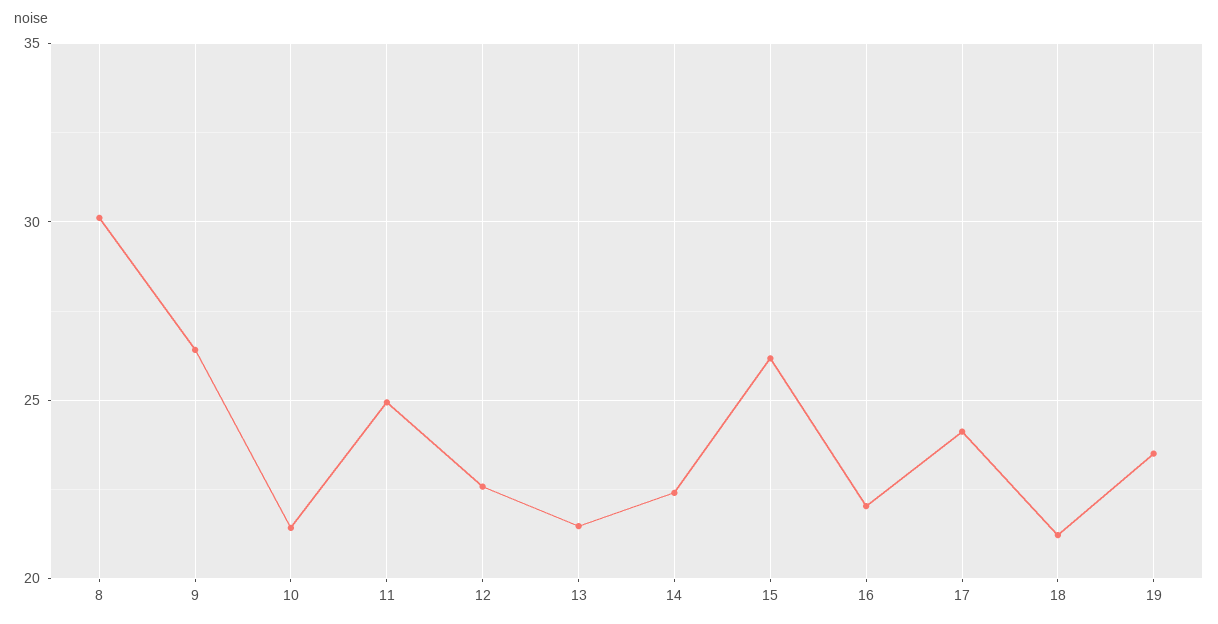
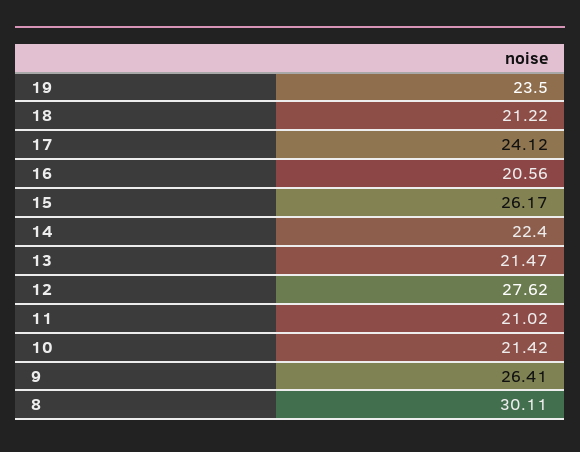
11: 25 -> 21.02
12: 22.5 -> 27.62
16: 22 -> 20.56

